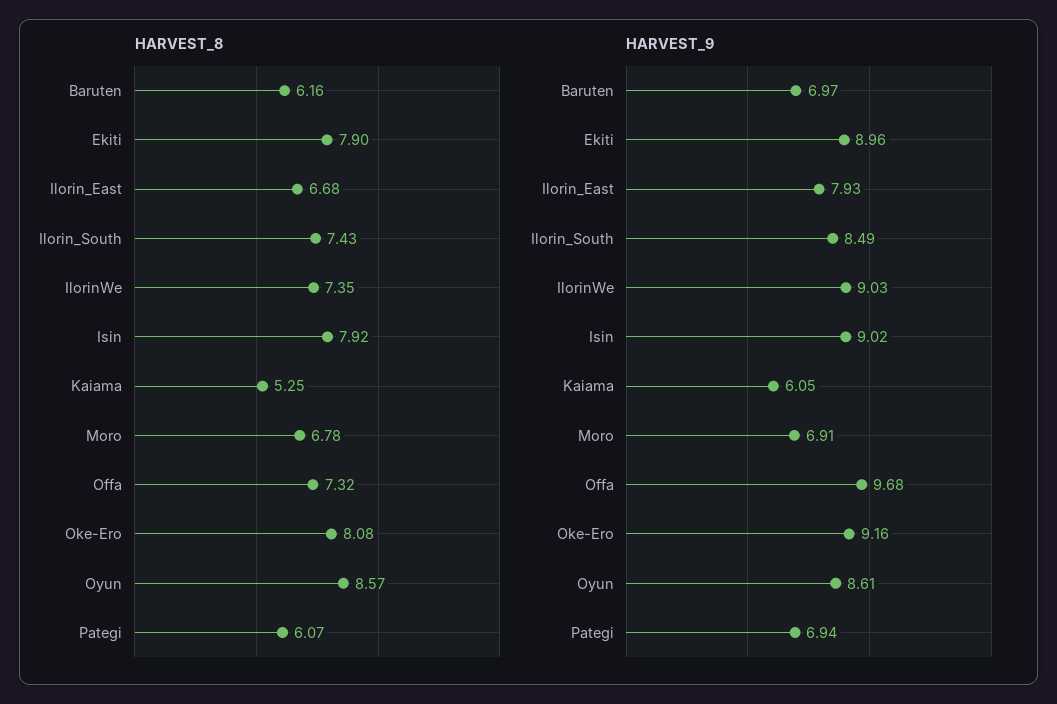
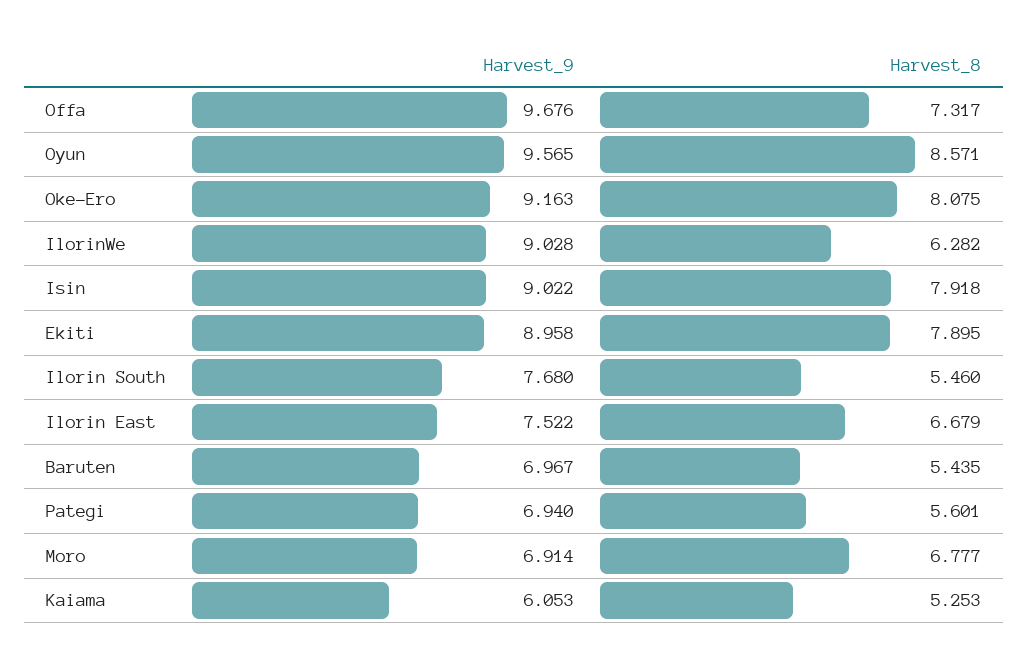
HARVEST_8, Baruten: 6.16 -> 5.435
HARVEST_8, Ilorin_South: 7.43 -> 5.46
HARVEST_8, IlorinWe: 7.35 -> 6.282
HARVEST_8, Pategi: 6.07 -> 5.601
HARVEST_9, Ilorin_East: 7.93 -> 7.522
HARVEST_9, Ilorin_South: 8.49 -> 7.68
HARVEST_9, Oyun: 8.61 -> 9.565

